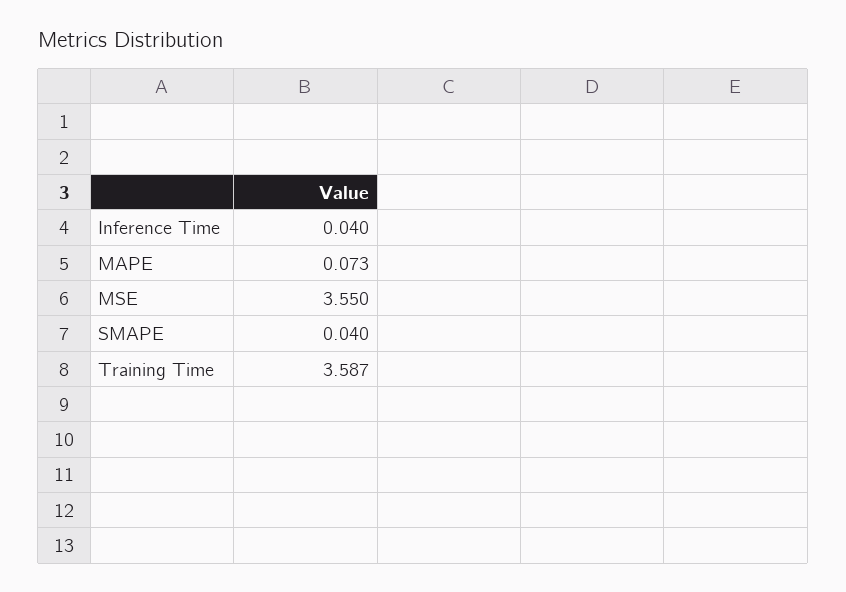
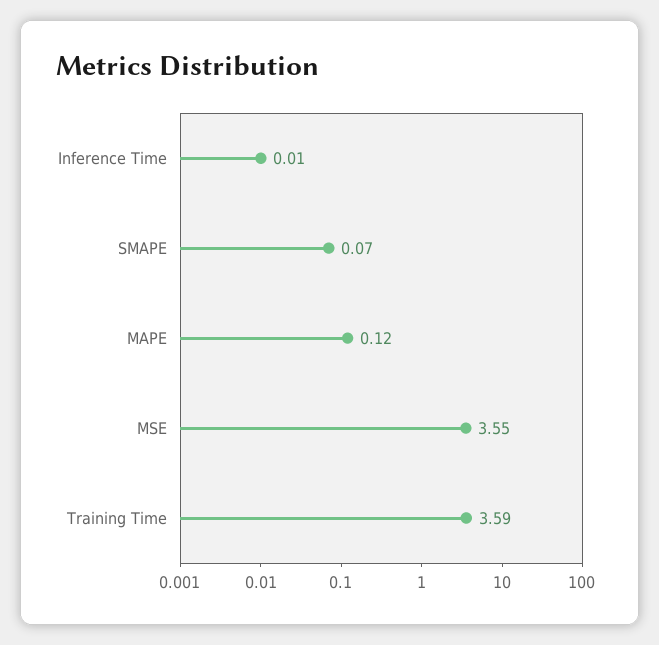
Inference Time: 0.04 -> 0.01
MAPE: 0.073 -> 0.12
SMAPE: 0.04 -> 0.07

